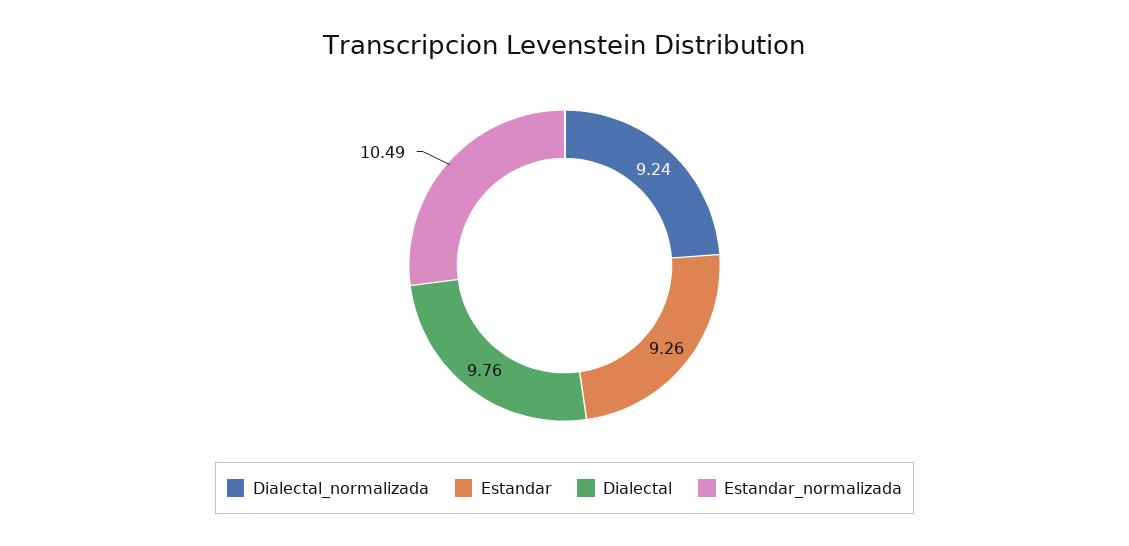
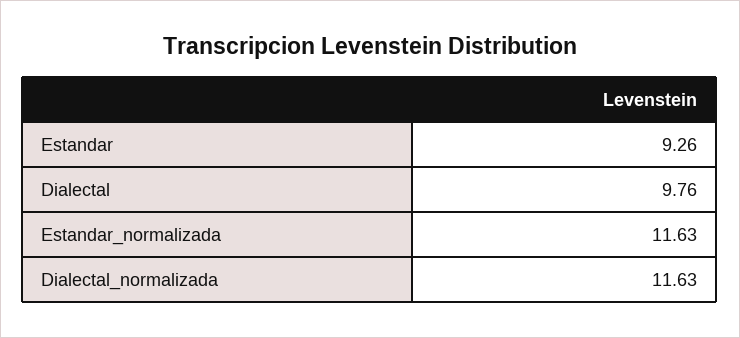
Dialectal_normalizada: 9.24 -> 11.63
Estandar_normalizada: 10.49 -> 11.63

